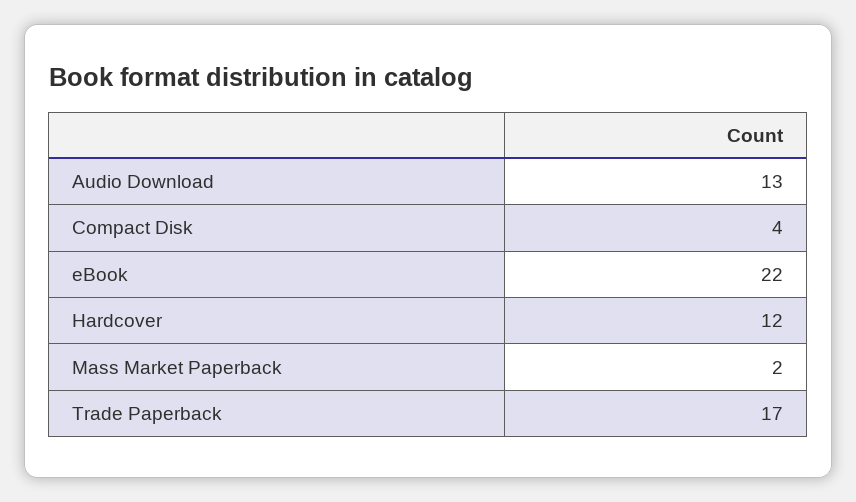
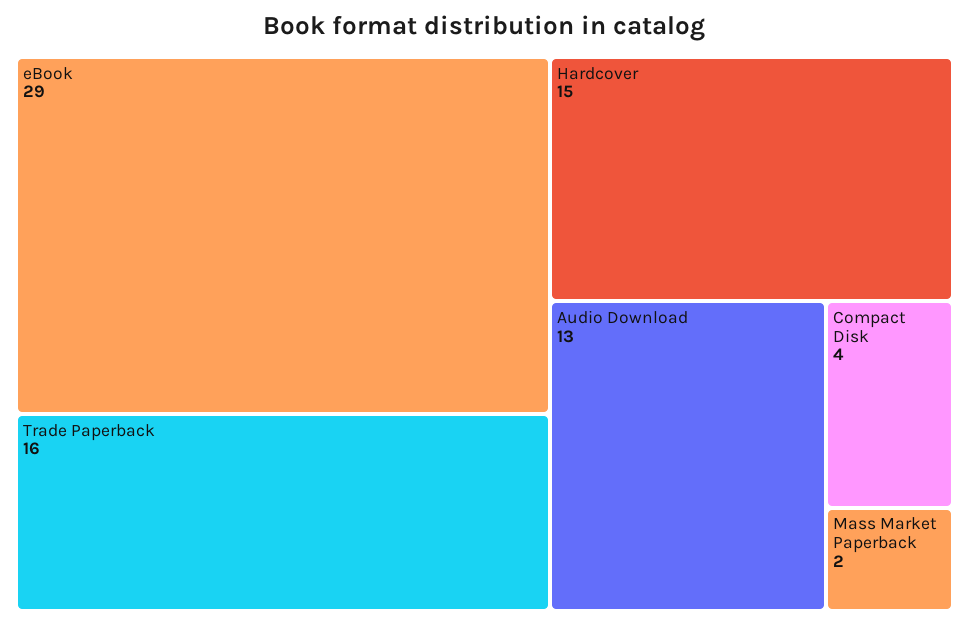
eBook: 22 -> 29
Hardcover: 12 -> 15
Trade Paperback: 17 -> 16

